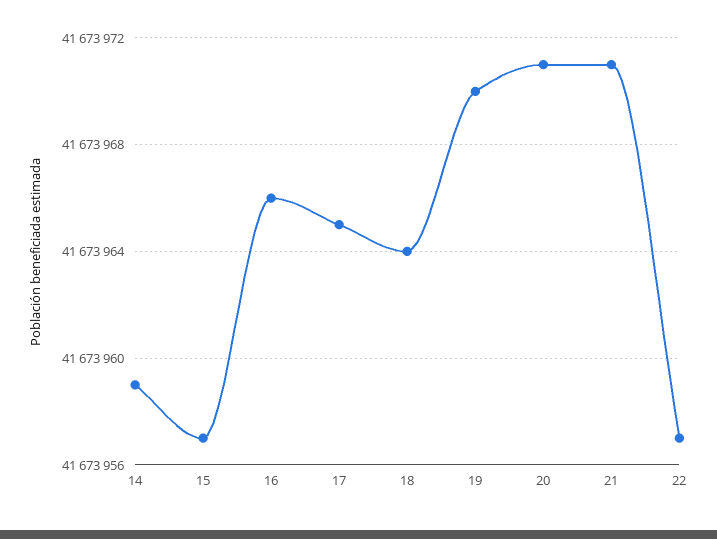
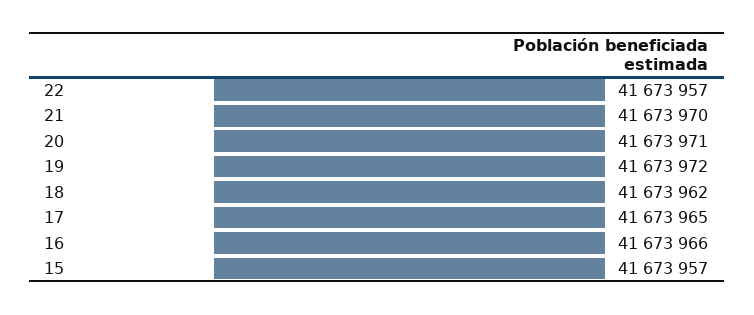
14: 41673959 -> none
18: 41673964 -> 41673962
19: 41673970 -> 41673972
21: 41673971 -> 41673970

